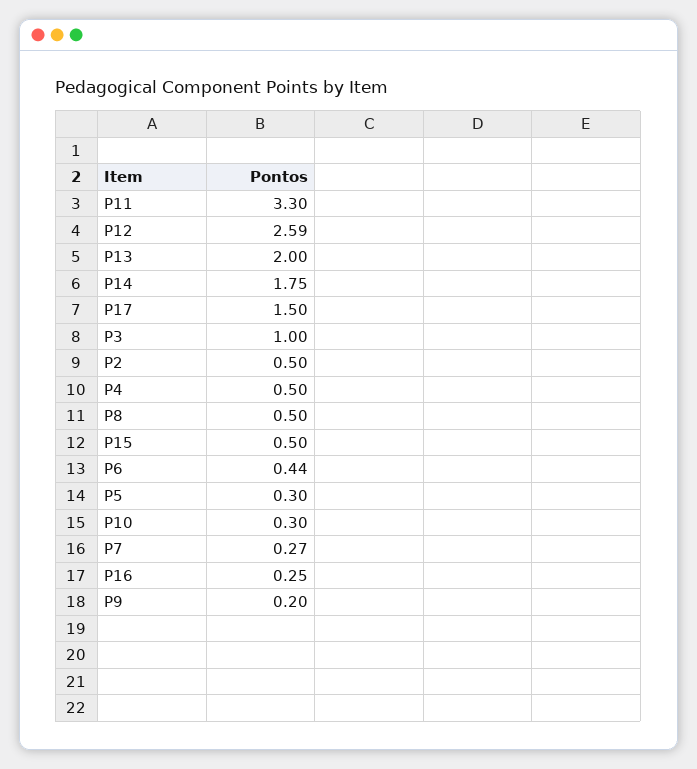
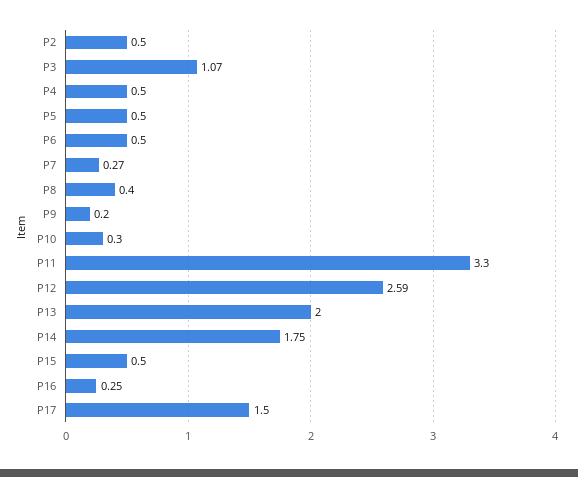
P3: 1 -> 1.07
P8: 0.5 -> 0.4
P6: 0.44 -> 0.5
P5: 0.3 -> 0.5

